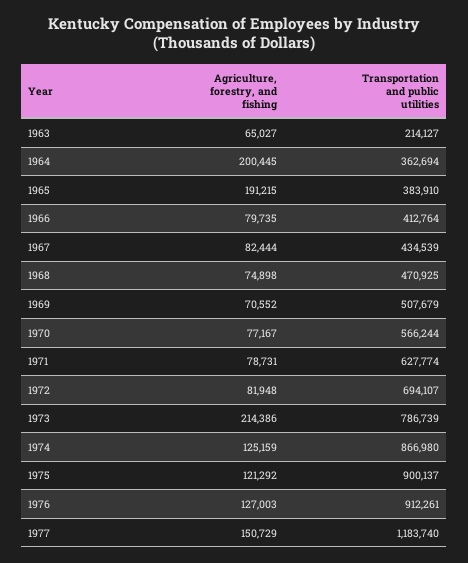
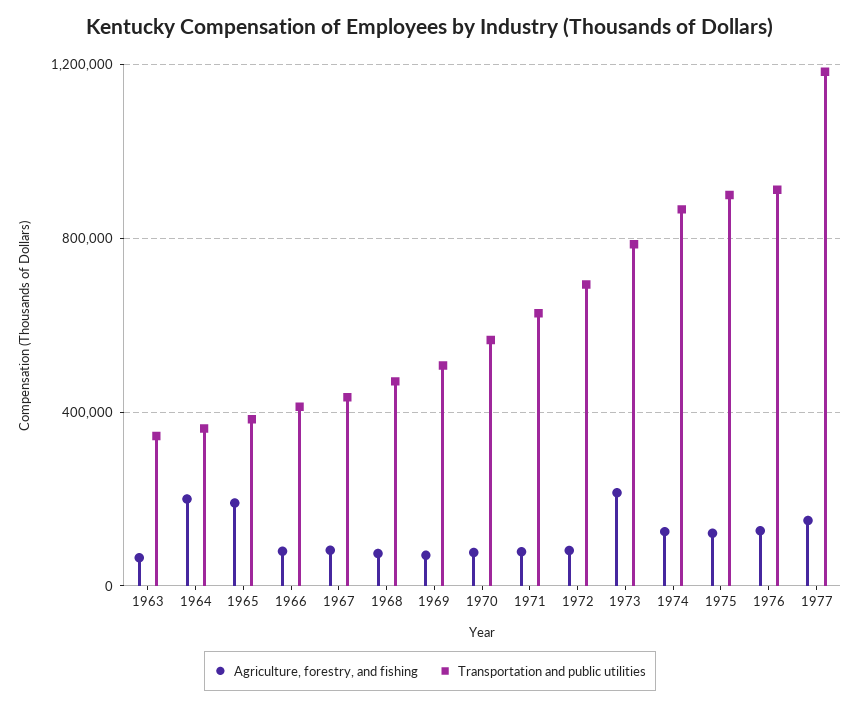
Transportation and public utilities, 1963: 214127 -> 350000

